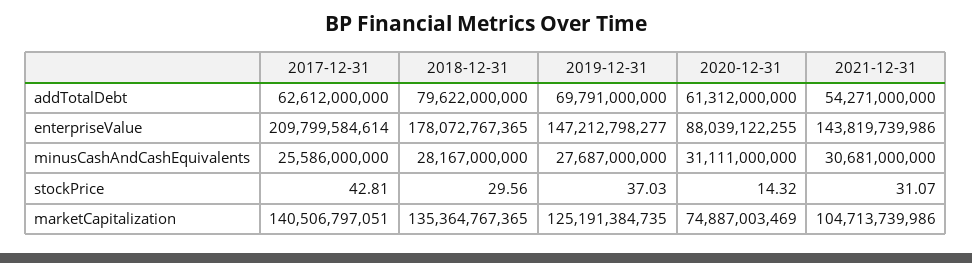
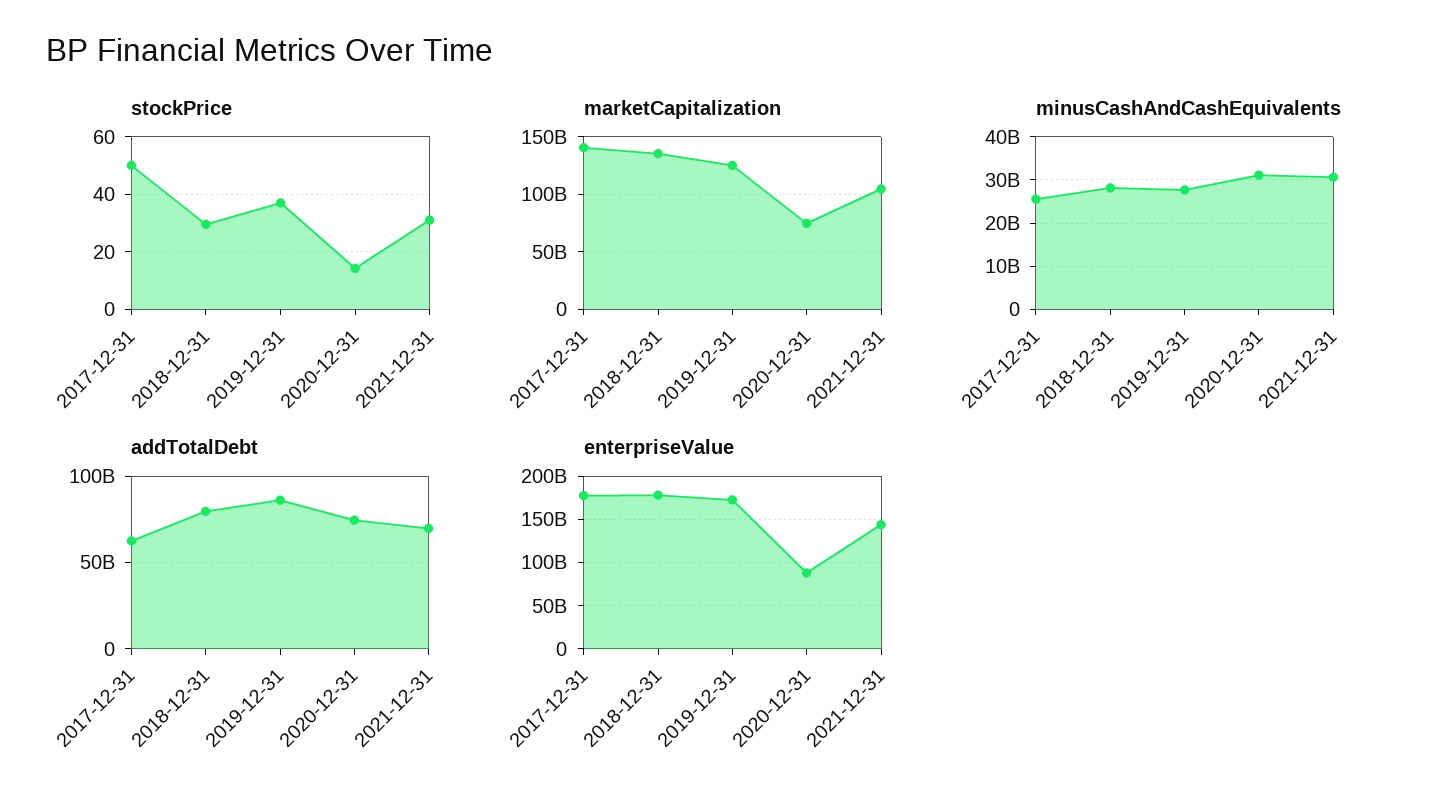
addTotalDebt, 2019-12-31: 69791000000 -> 85000000000
addTotalDebt, 2020-12-31: 61312000000 -> 75000000000
addTotalDebt, 2021-12-31: 54271000000 -> 70000000000
enterpriseValue, 2017-12-31: 209799584614 -> 180000000000
enterpriseValue, 2019-12-31: 147212798277 -> 170000000000
stockPrice, 2017-12-31: 42.81 -> 50

